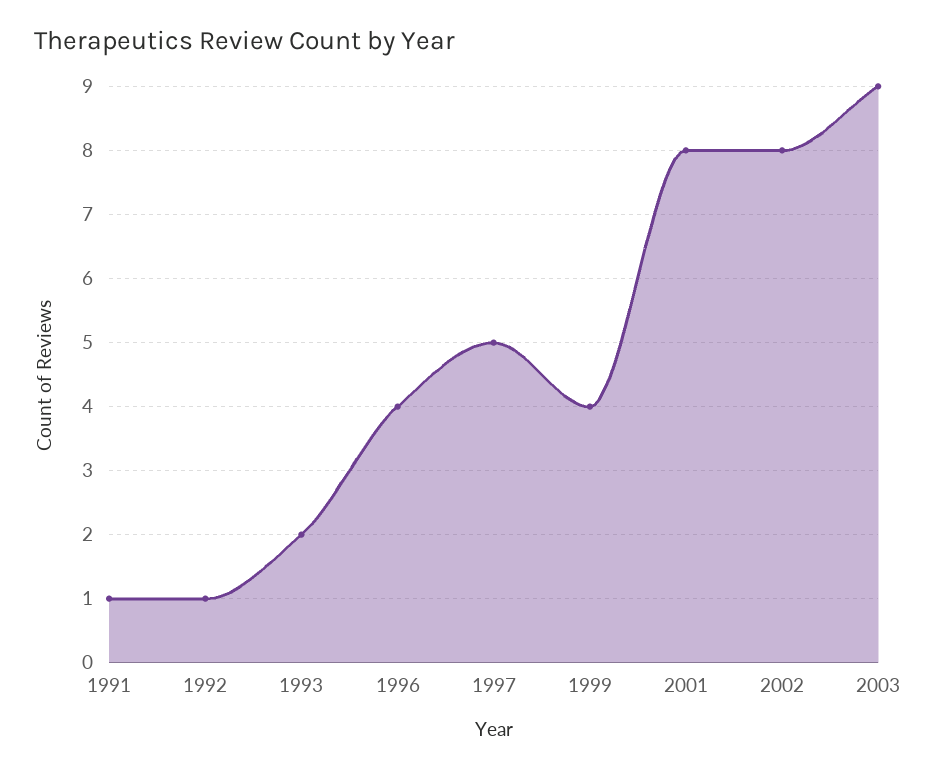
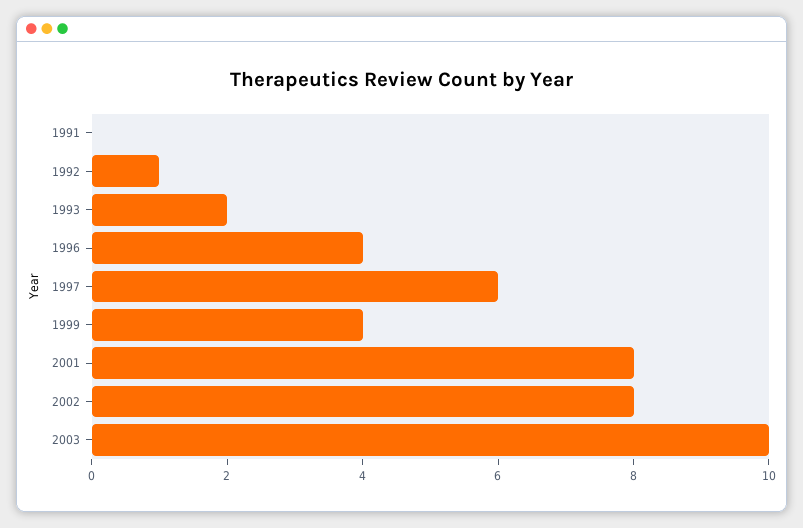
1991: 1 -> 0
1997: 5 -> 6
2003: 9 -> 10

